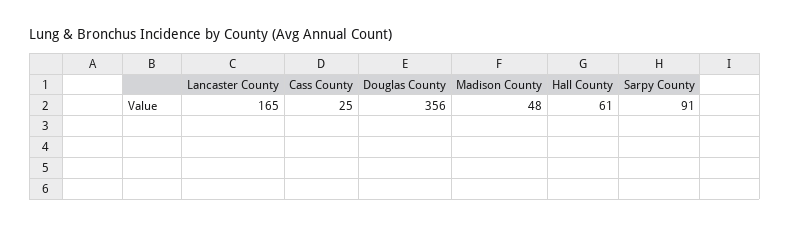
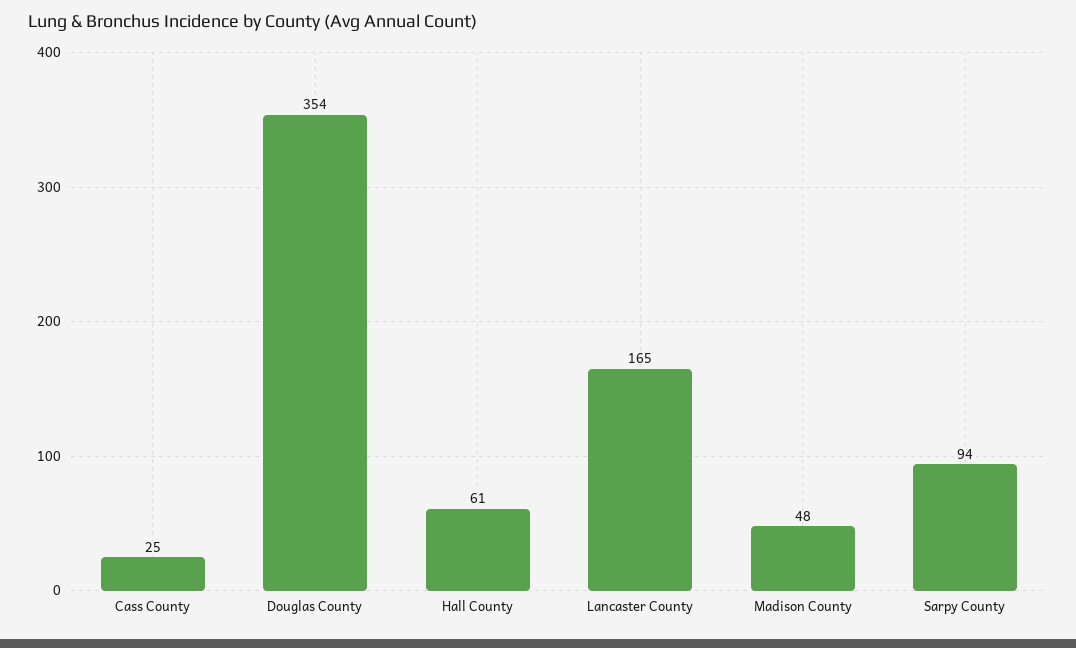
Douglas County: 356 -> 354
Sarpy County: 91 -> 94

